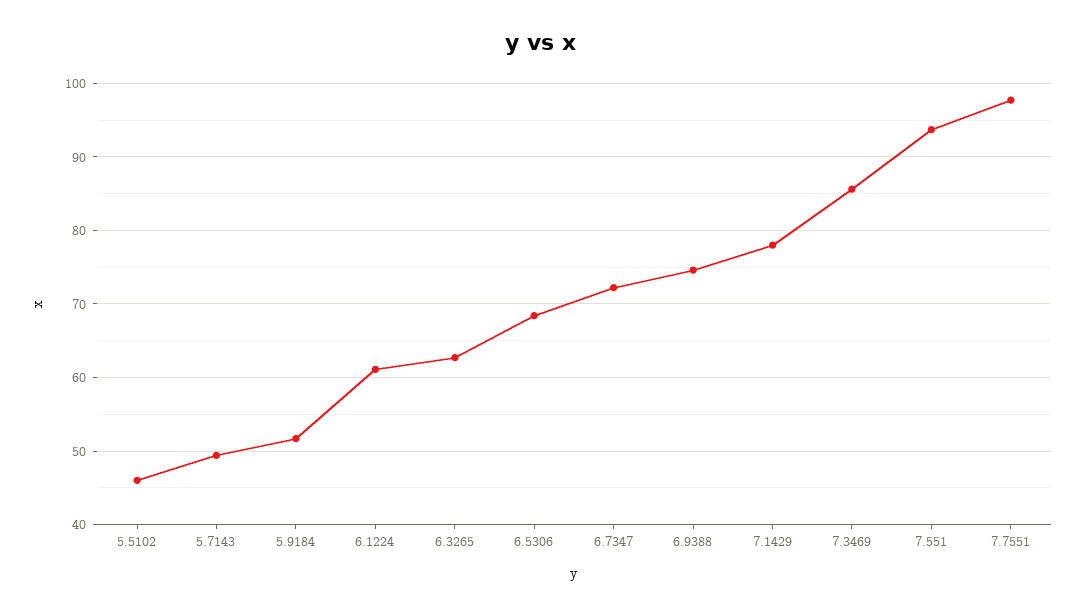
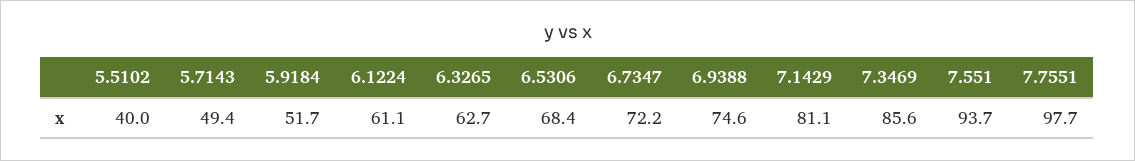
5.5102: 46 -> 40
7.1429: 78 -> 81.1

